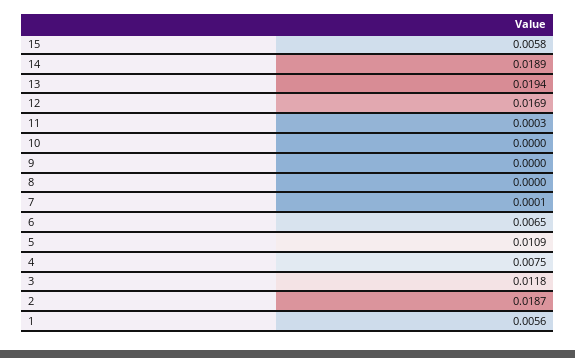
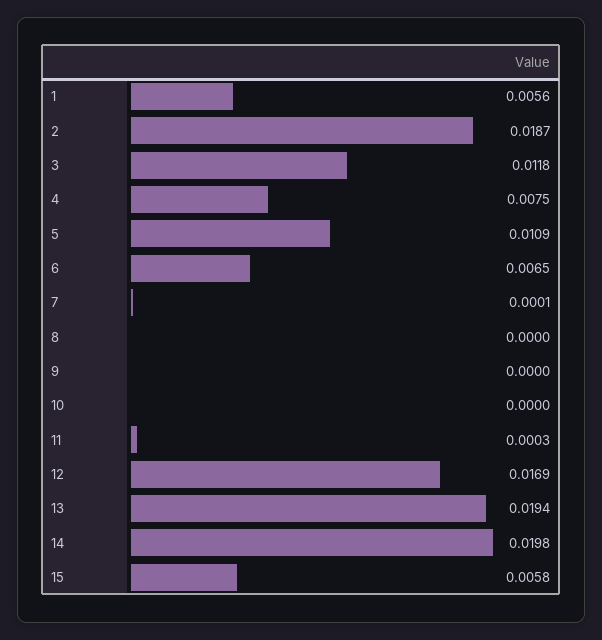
14: 0.0189 -> 0.0198

